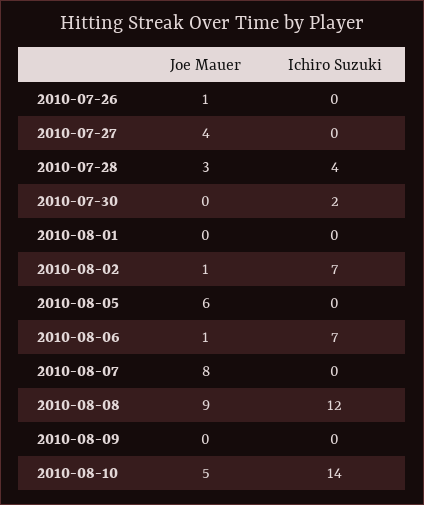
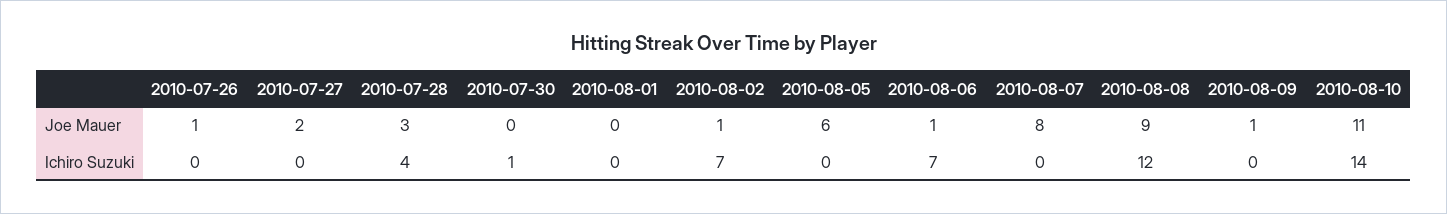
Joe Mauer, 2010-07-27: 4 -> 2
Ichiro Suzuki, 2010-07-30: 2 -> 1
Joe Mauer, 2010-08-09: 0 -> 1
Joe Mauer, 2010-08-10: 5 -> 11

